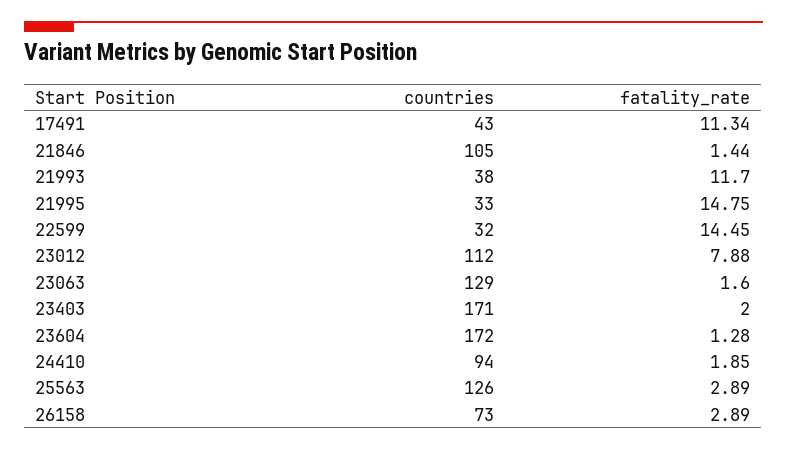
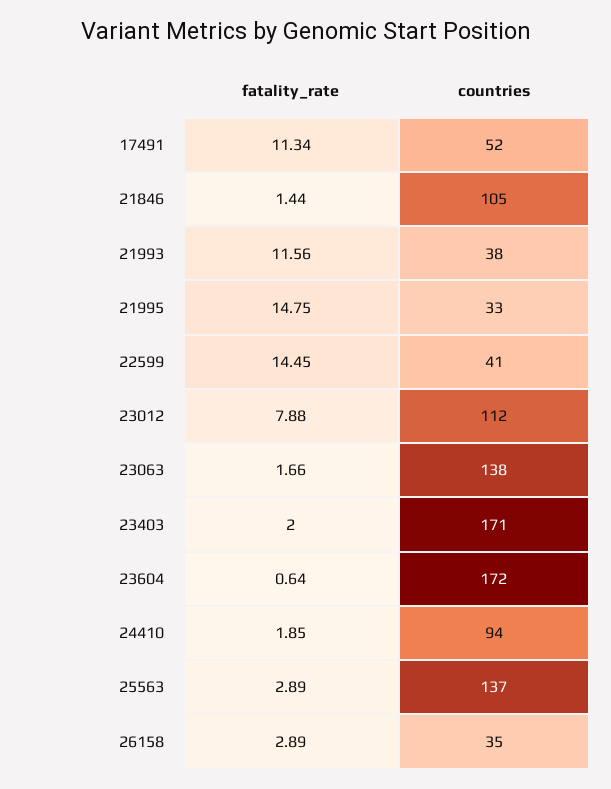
countries, 17491: 43 -> 52
fatality_rate, 21993: 11.7 -> 11.56
countries, 22599: 32 -> 41
countries, 23063: 129 -> 138
fatality_rate, 23063: 1.6 -> 1.66
fatality_rate, 23604: 1.28 -> 0.64
countries, 25563: 126 -> 137
countries, 26158: 73 -> 35

